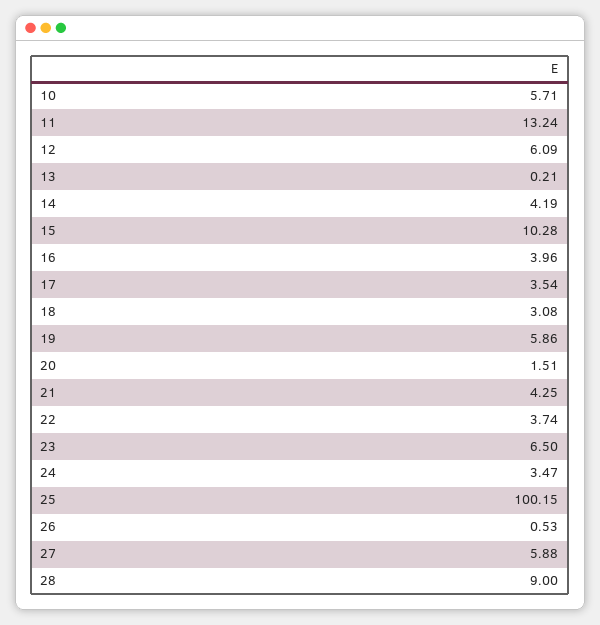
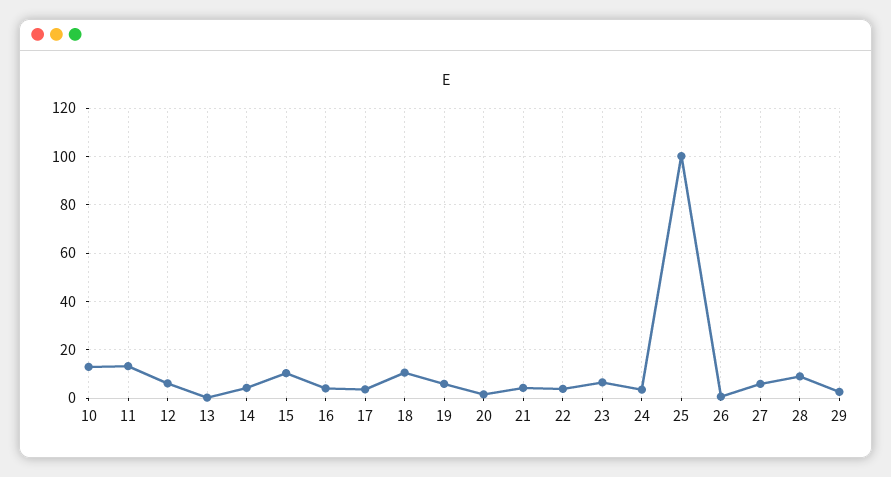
10: 5.71 -> 12.5
18: 3.08 -> 10
29: none -> 2.5

